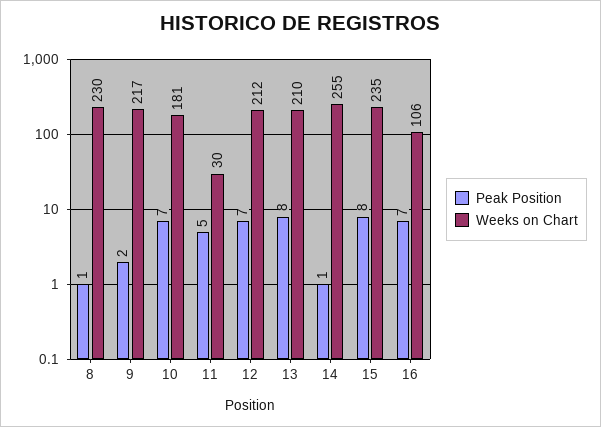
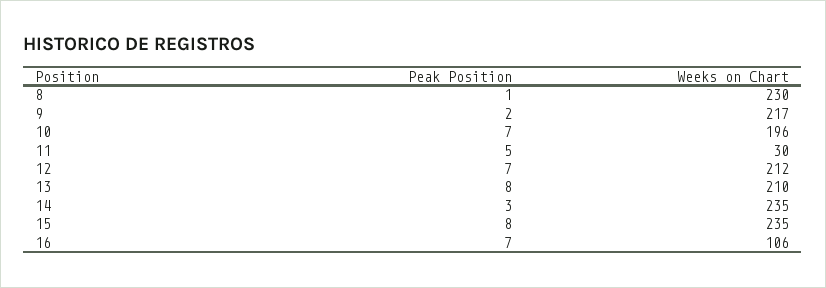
Weeks on Chart, 10: 181 -> 196
Peak Position, 14: 1 -> 3
Weeks on Chart, 14: 255 -> 235

